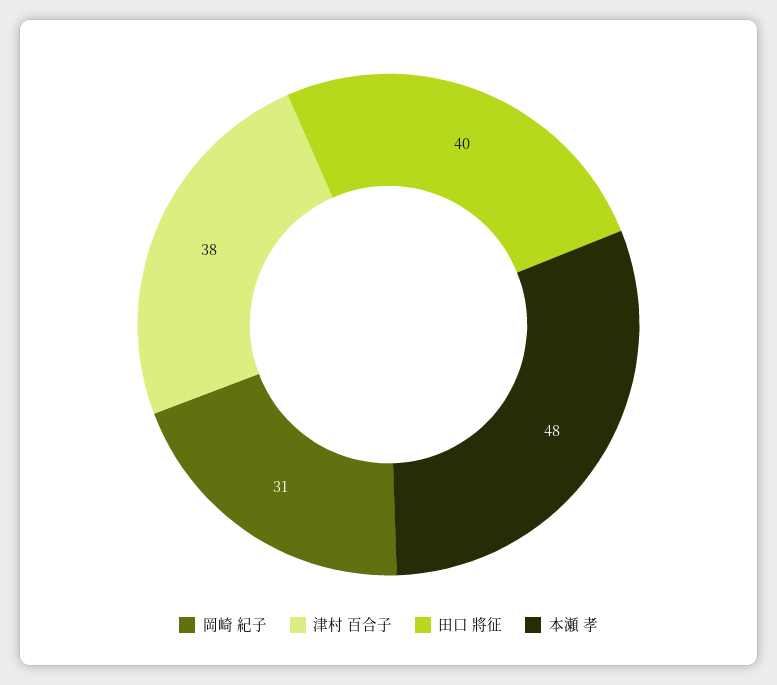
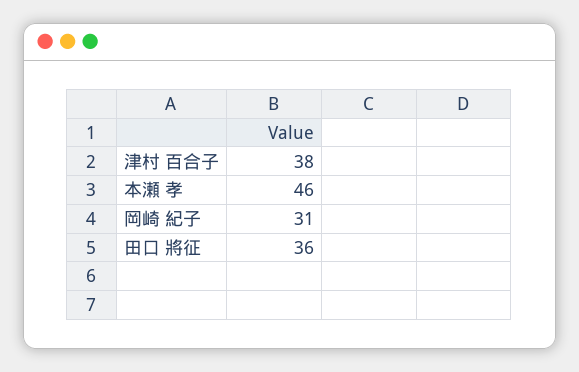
田口 將征: 40 -> 36
本瀬 孝: 48 -> 46

